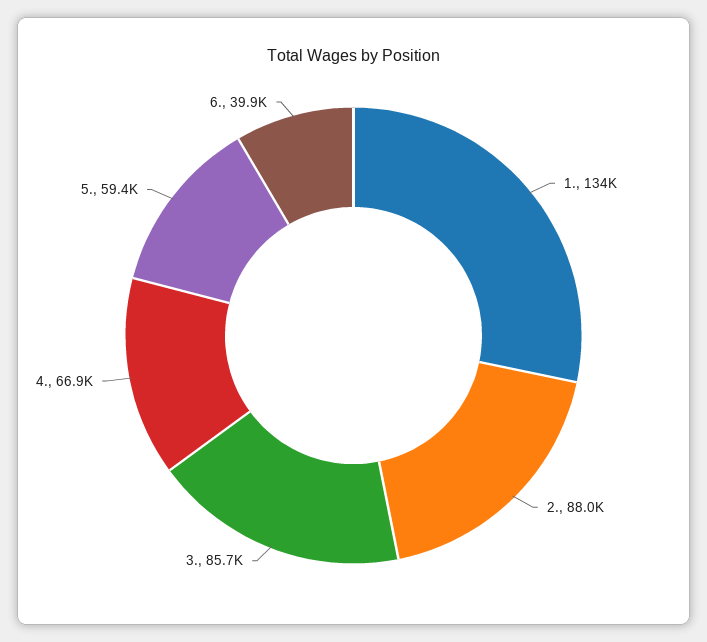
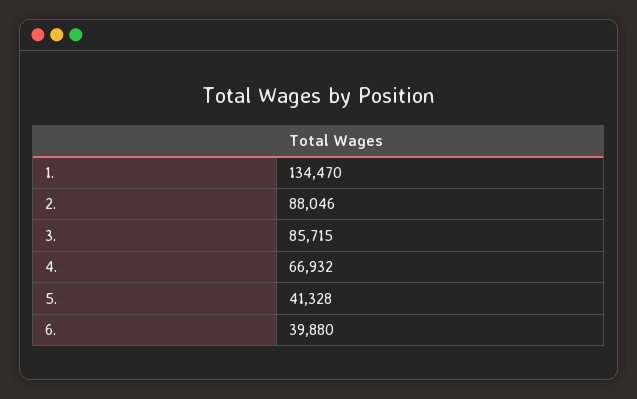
5.: 59400 -> 41328

